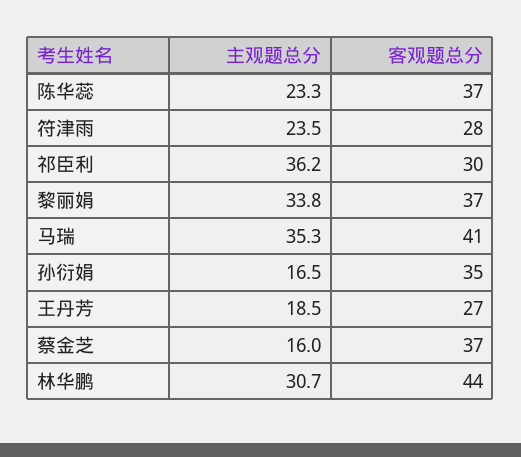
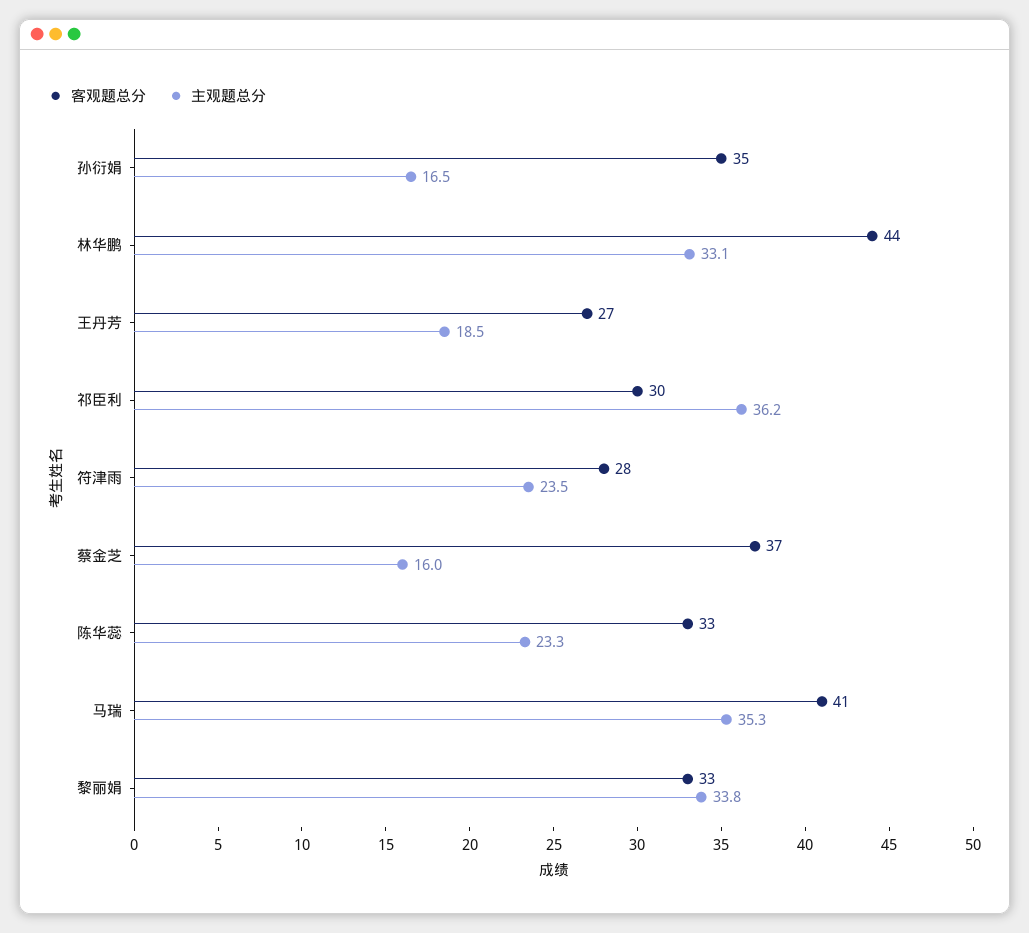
客观题总分, 陈华蕊: 37 -> 33
客观题总分, 黎丽娟: 37 -> 33
主观题总分, 林华鹏: 30.7 -> 33.1

